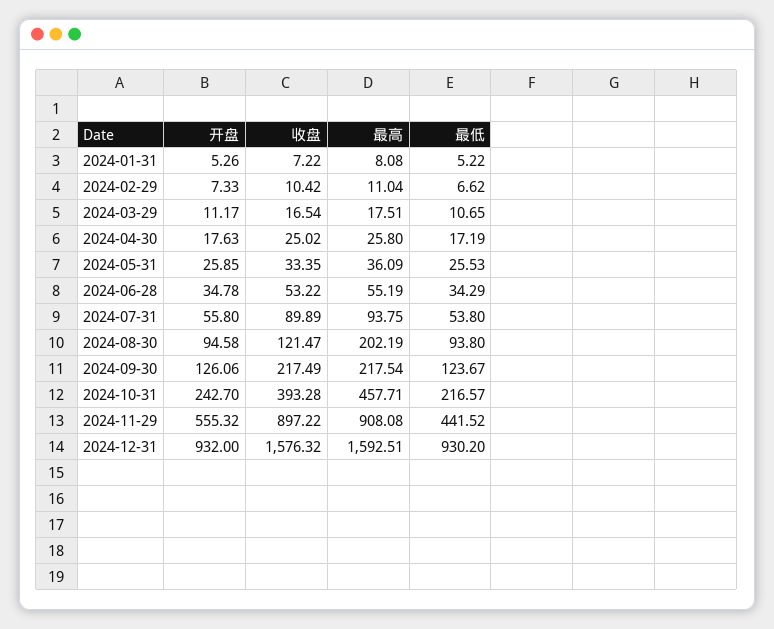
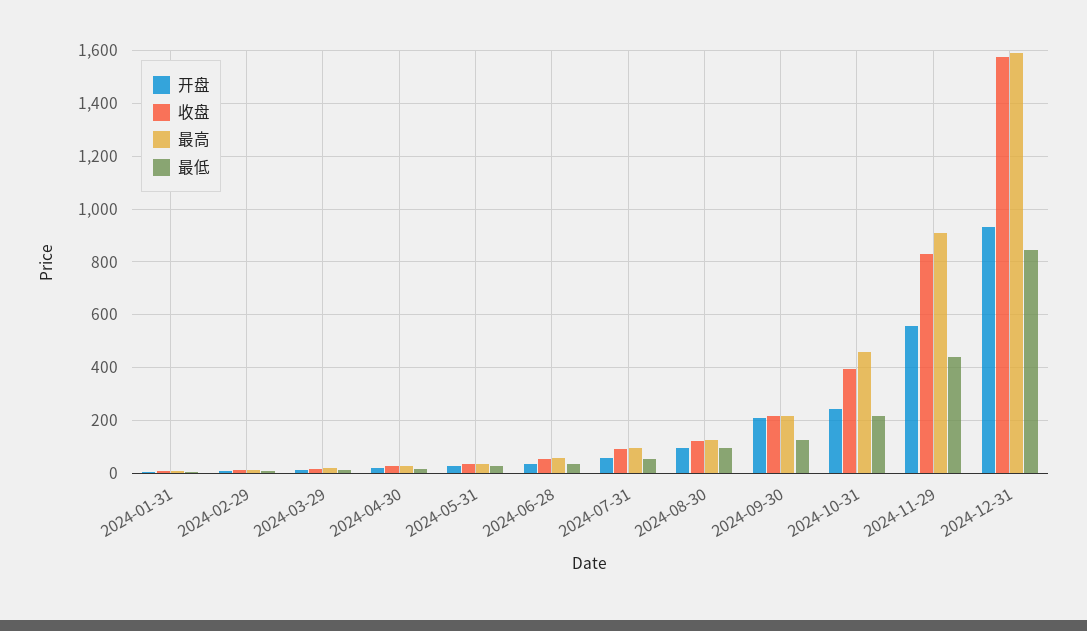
最高, 2024-08-30: 202.19 -> 125
开盘, 2024-09-30: 126.06 -> 200
收盘, 2024-11-29: 897.22 -> 825
最低, 2024-12-31: 930.2 -> 850

